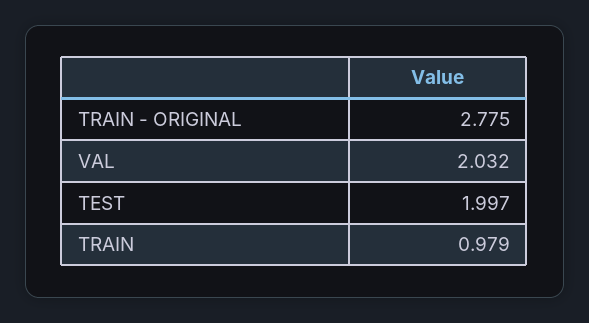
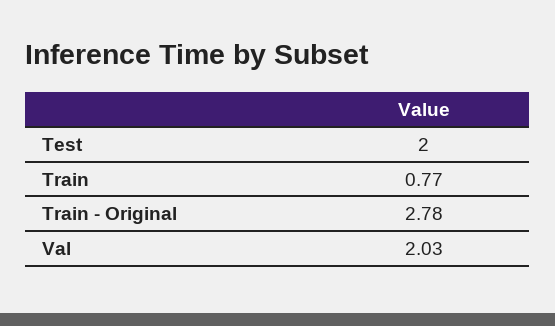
TRAIN: 0.979 -> 0.77

